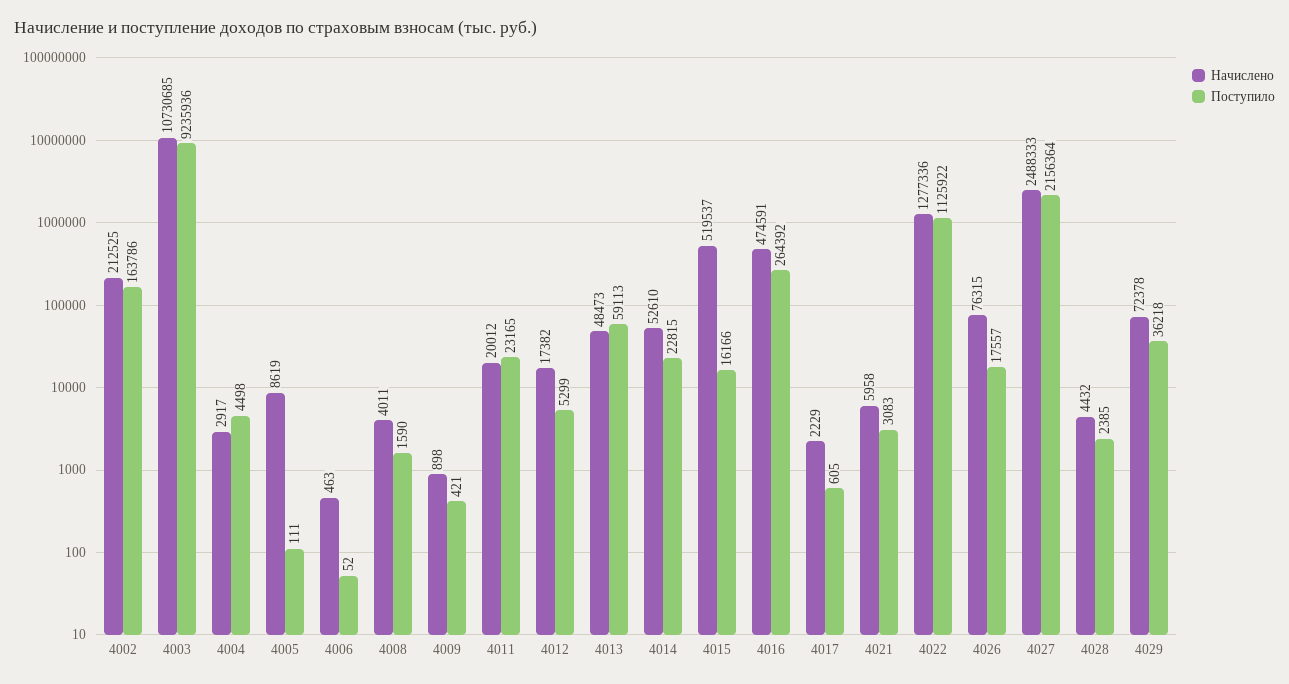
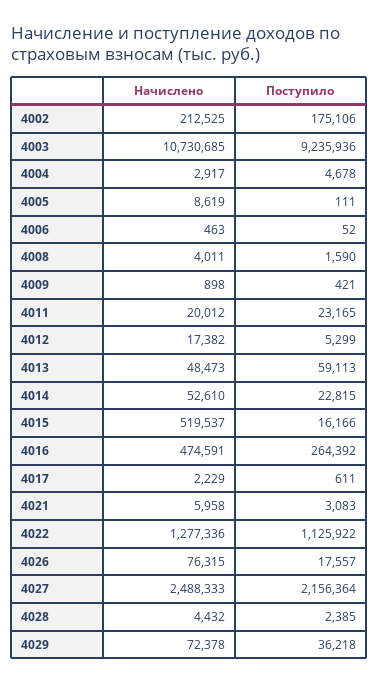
Поступило, 4002: 163786 -> 175106
Поступило, 4004: 4498 -> 4678
Поступило, 4017: 605 -> 611

